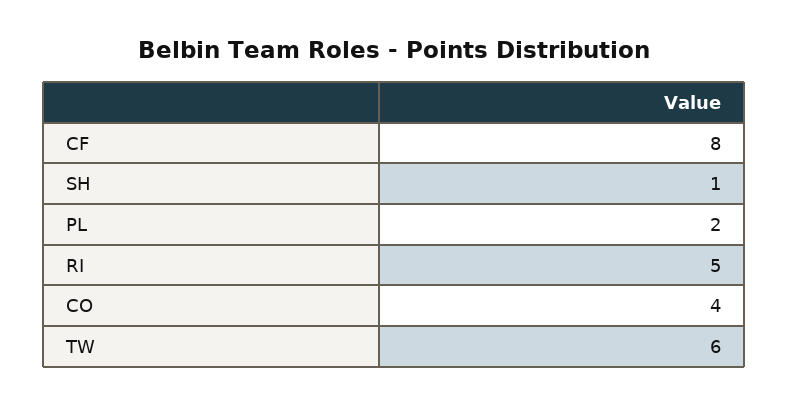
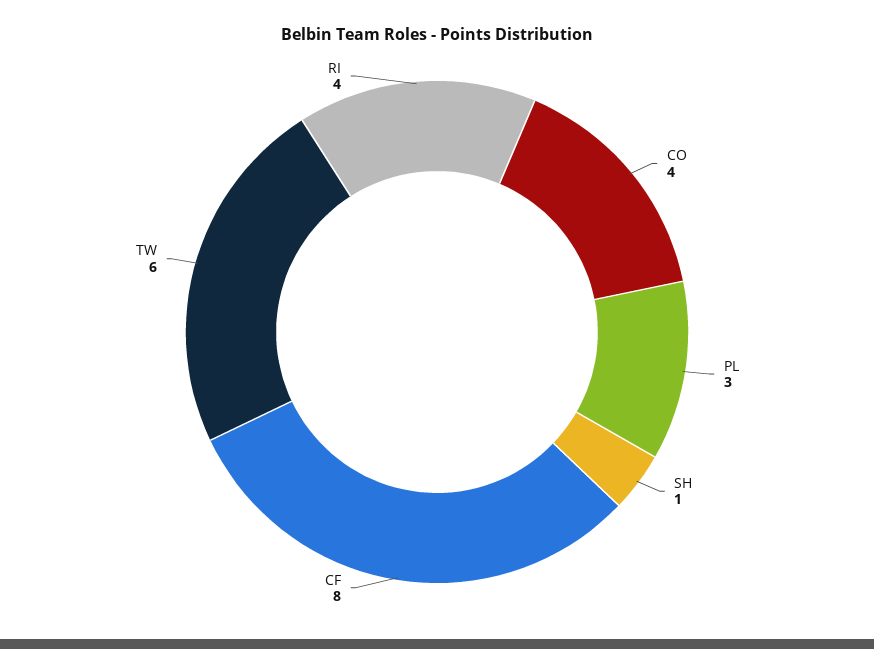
PL: 2 -> 3
RI: 5 -> 4

